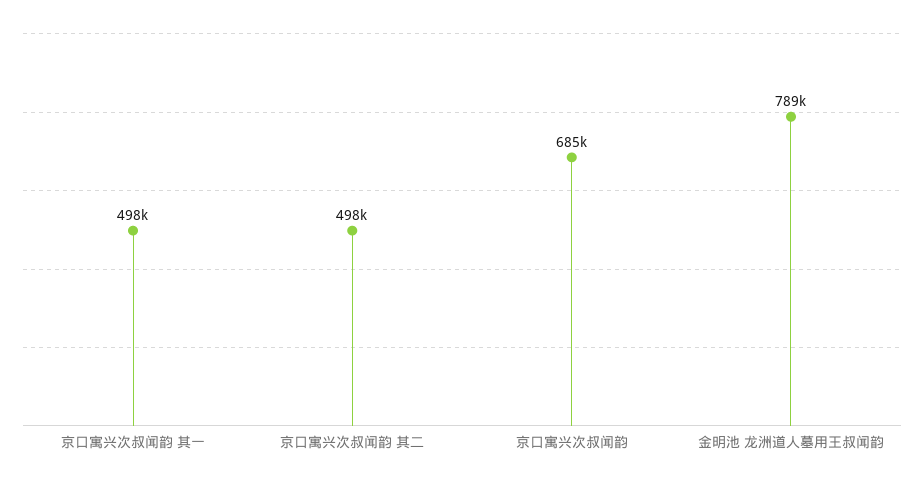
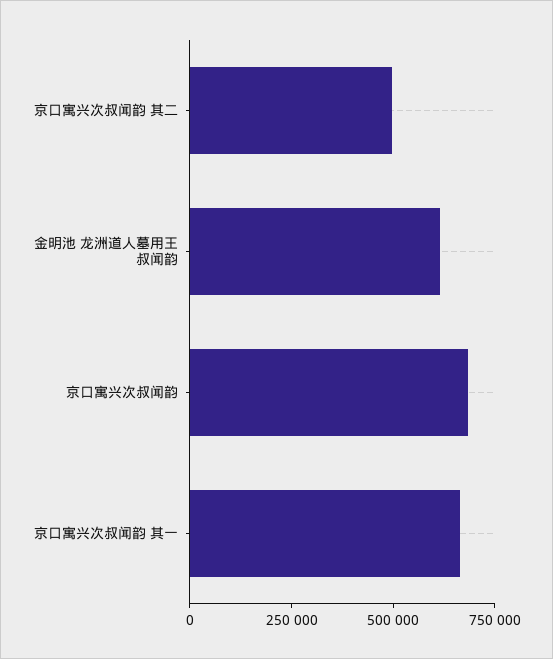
京口寓兴次叔闻韵 其一: 498000 -> 650000
金明池 龙洲道人墓用王叔闻韵: 789000 -> 600000

